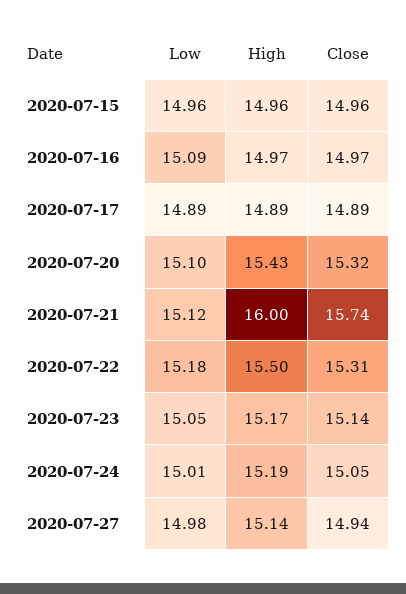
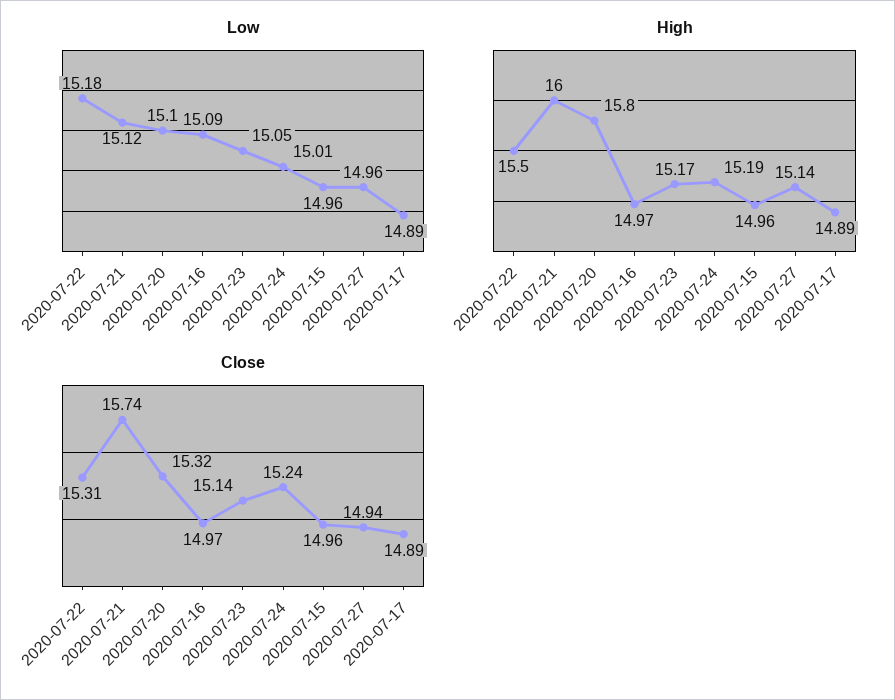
High, 2020-07-20: 15.43 -> 15.8
Close, 2020-07-24: 15.05 -> 15.24
Low, 2020-07-27: 14.98 -> 14.96

